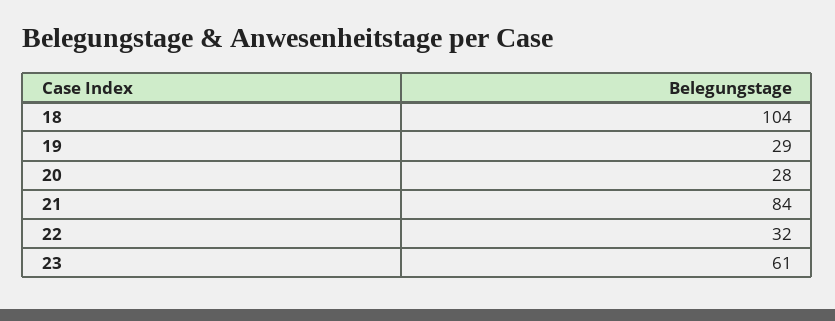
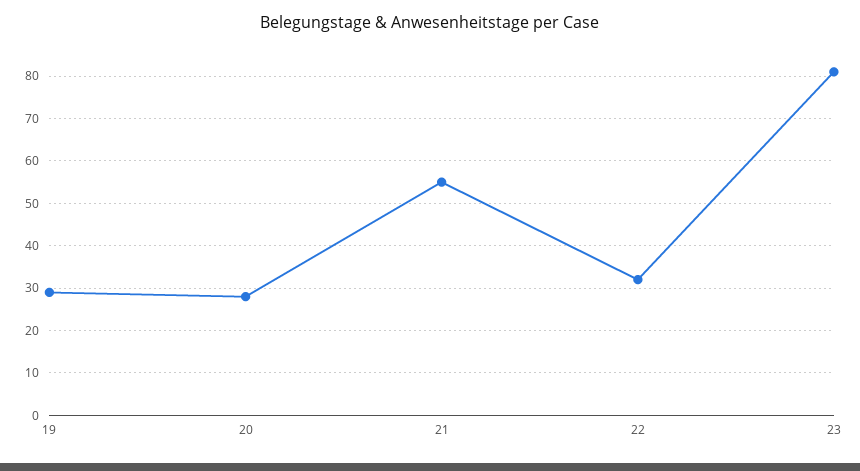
18: 104 -> none
21: 84 -> 55
23: 61 -> 80

